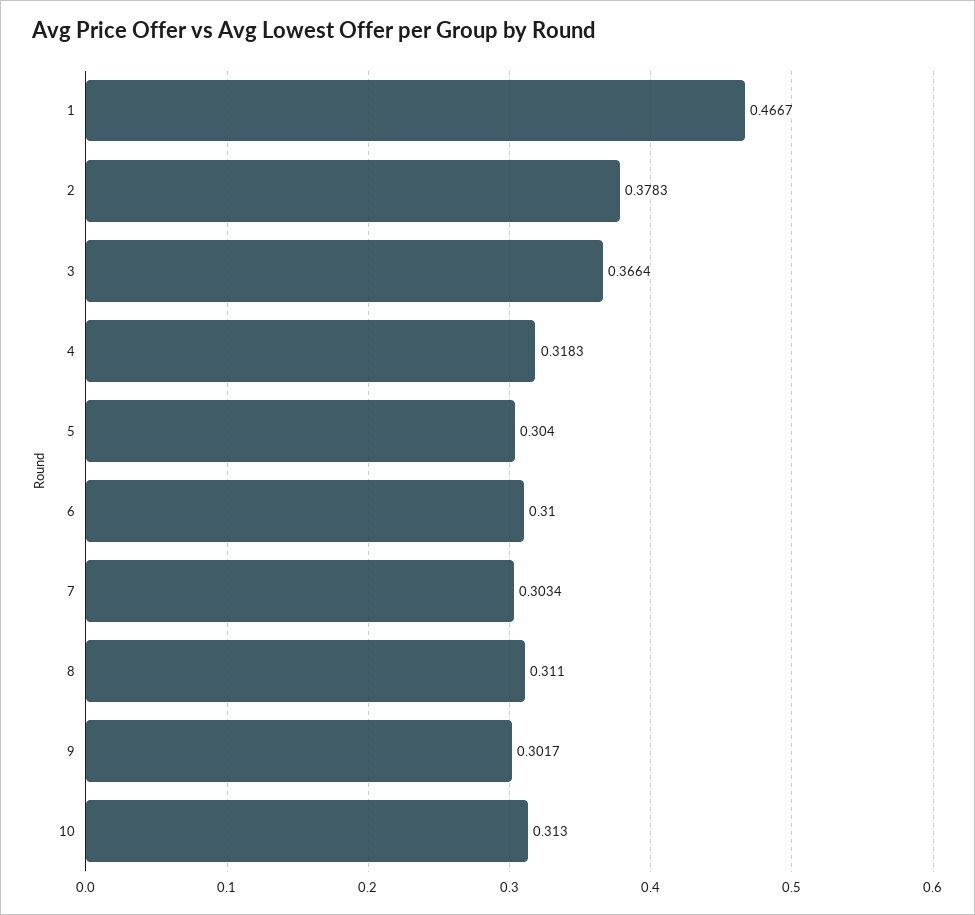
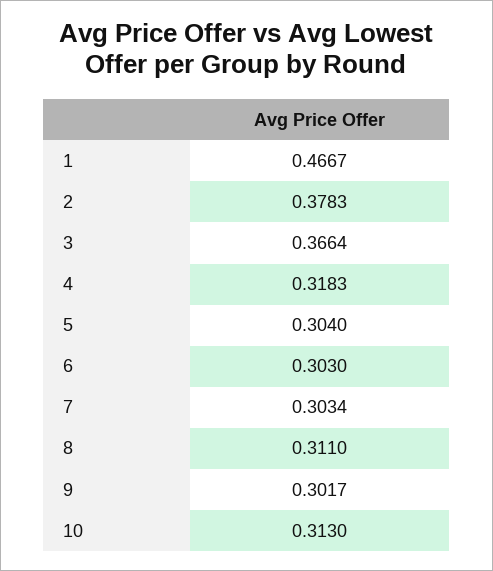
6: 0.31 -> 0.303

